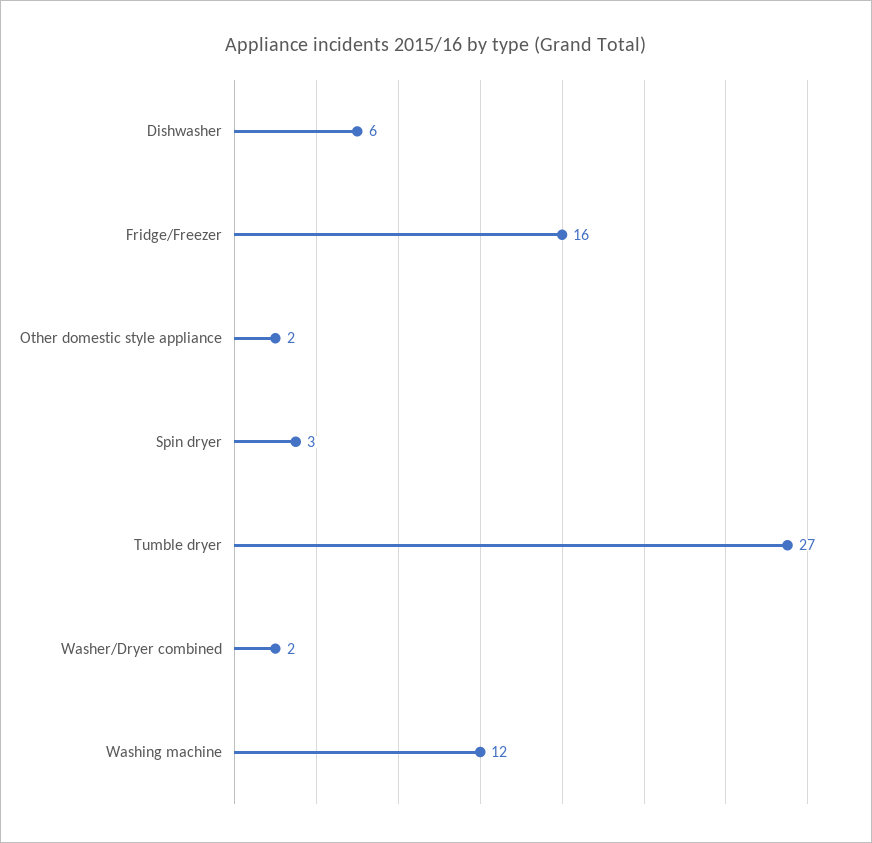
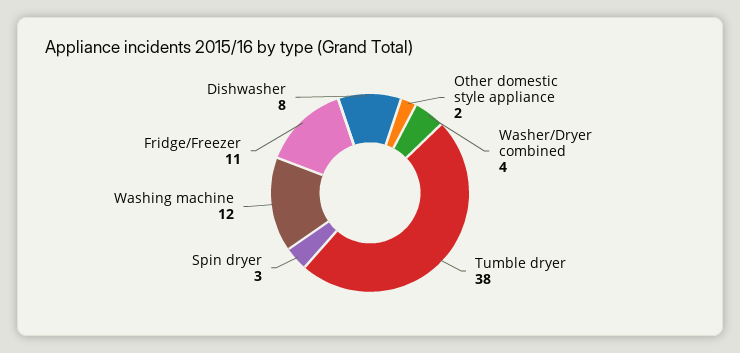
Dishwasher: 6 -> 8
Fridge/Freezer: 16 -> 11
Tumble dryer: 27 -> 38
Washer/Dryer combined: 2 -> 4

